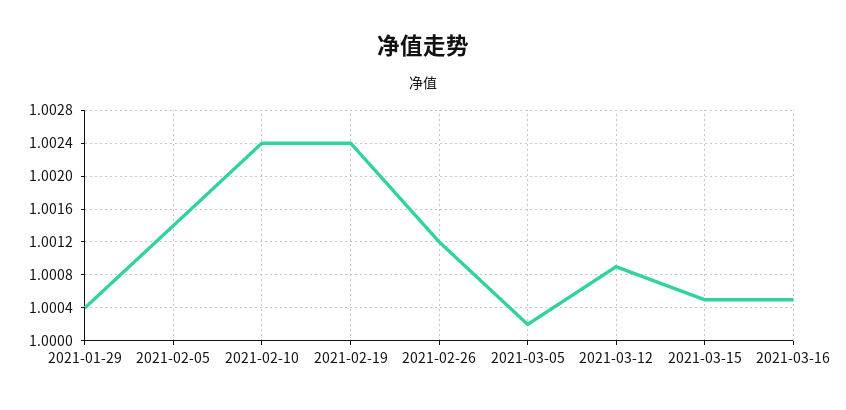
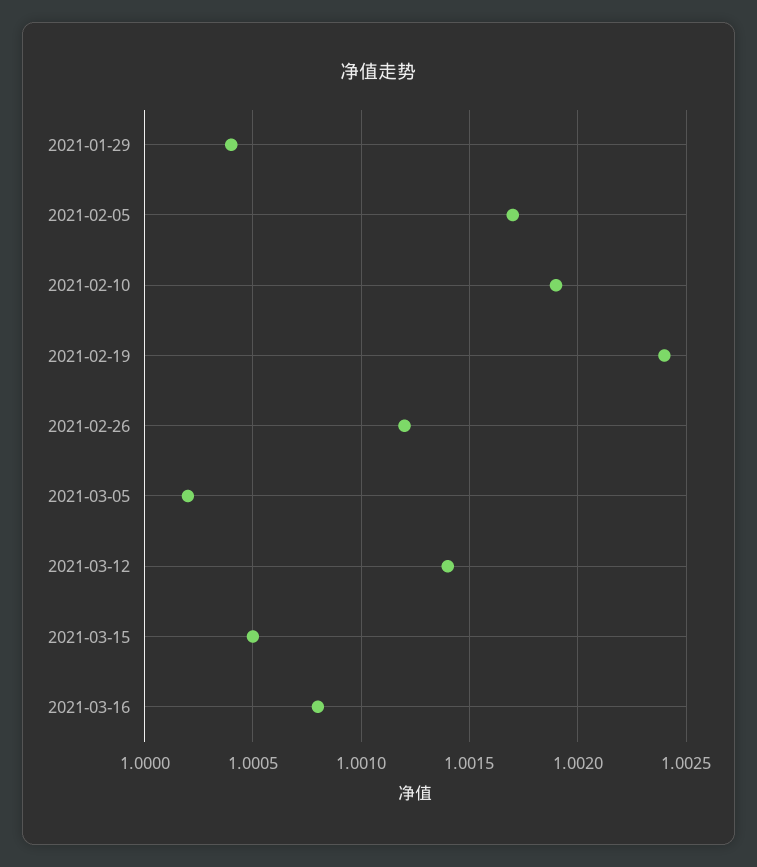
2021-02-05: 1.0014 -> 1.0017
2021-02-10: 1.0024 -> 1.0019
2021-03-12: 1.0009 -> 1.0014
2021-03-16: 1.0005 -> 1.0008

